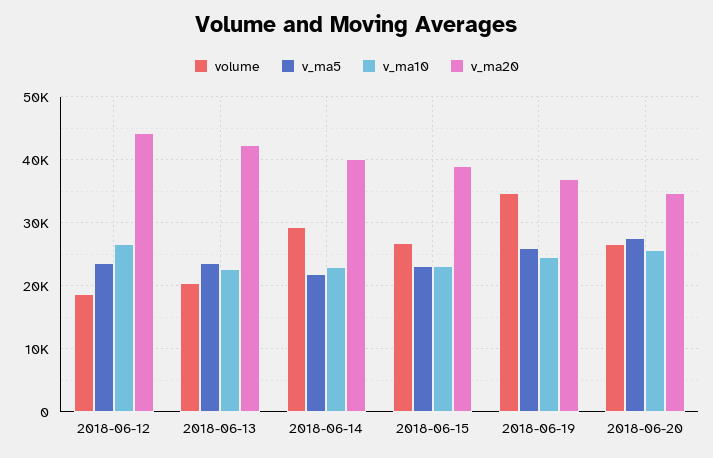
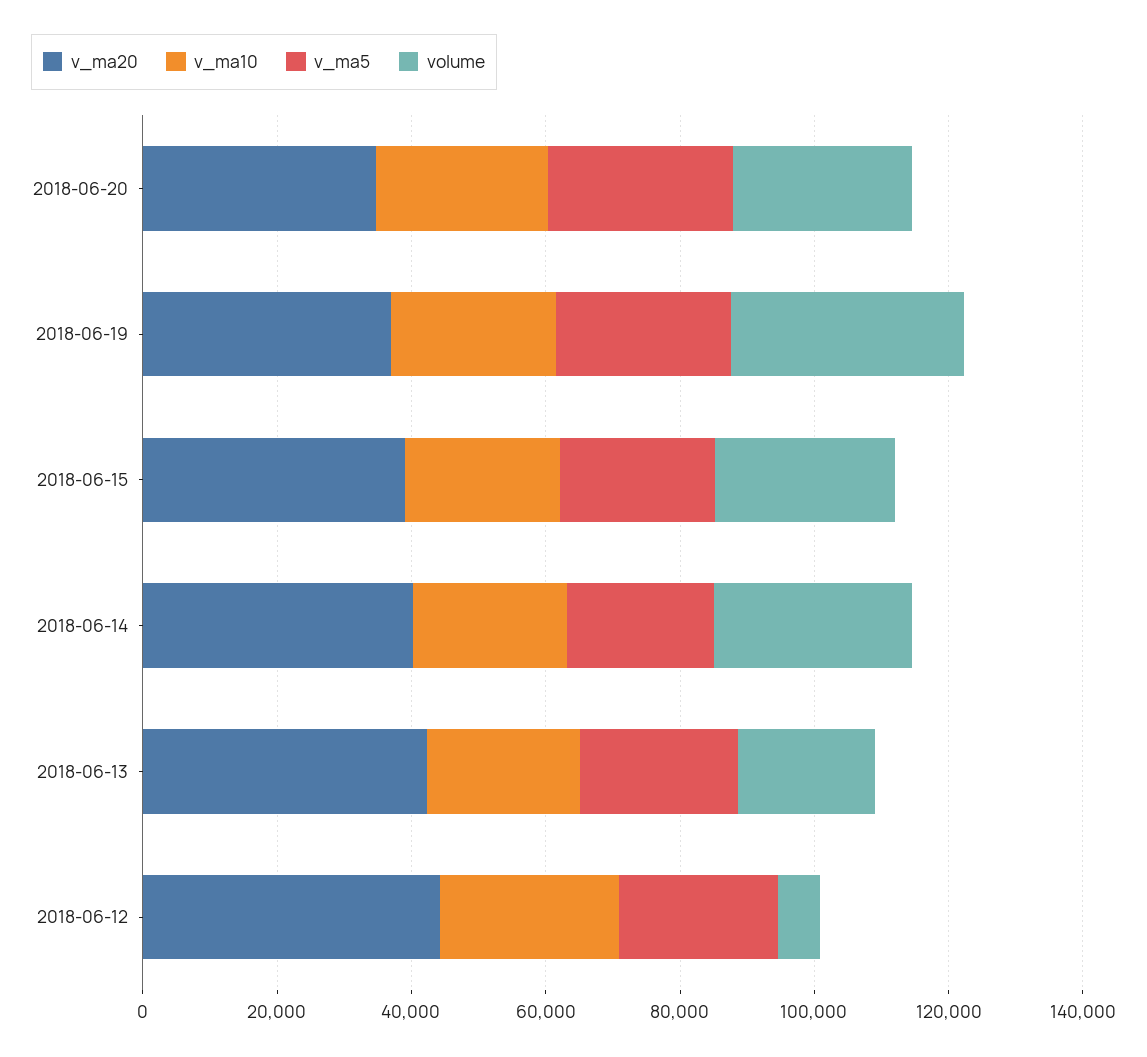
volume, 2018-06-12: 19000 -> 5000

